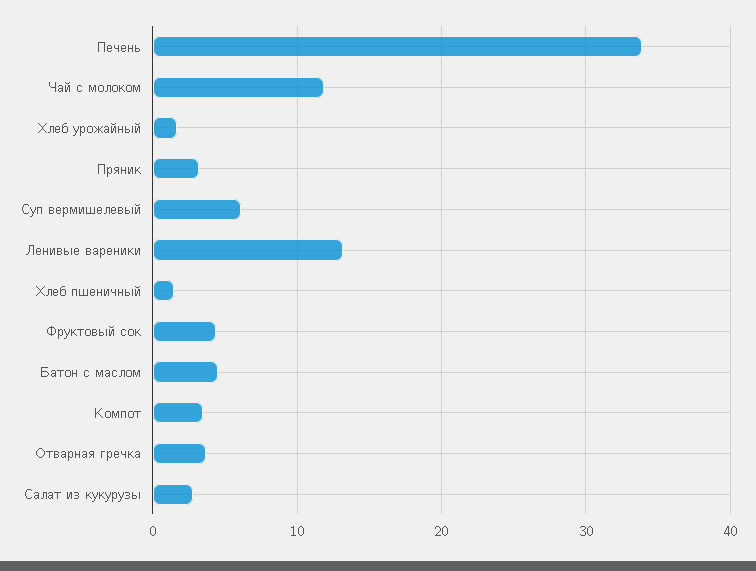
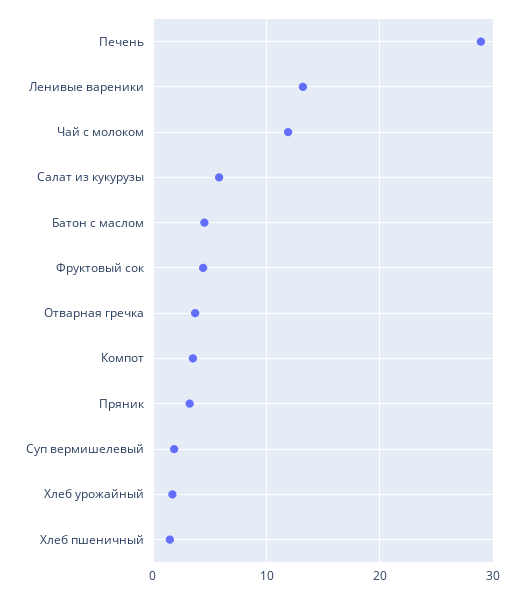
Печень: 34 -> 29
Суп вермишелевый: 6 -> 2
Салат из кукурузы: 3 -> 6

